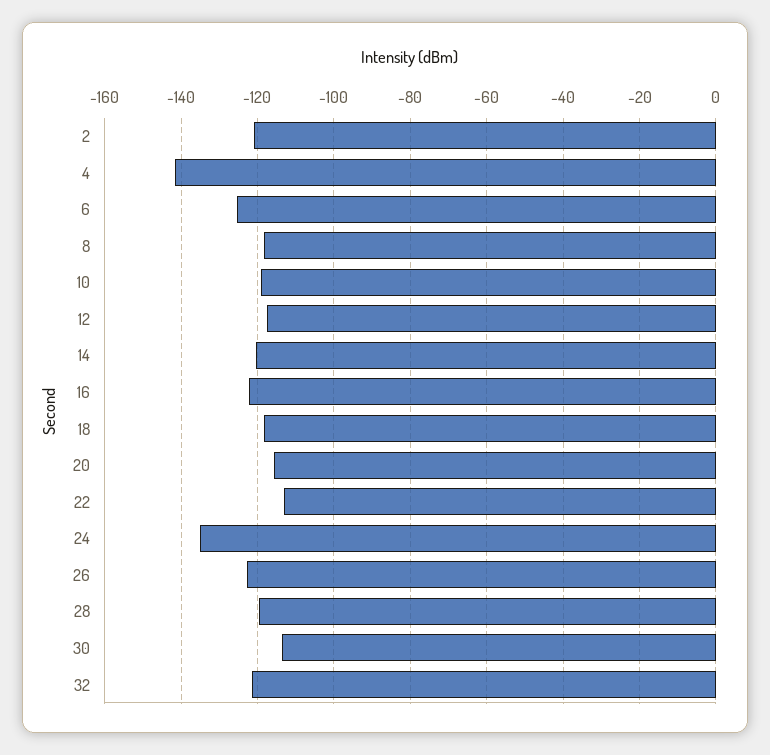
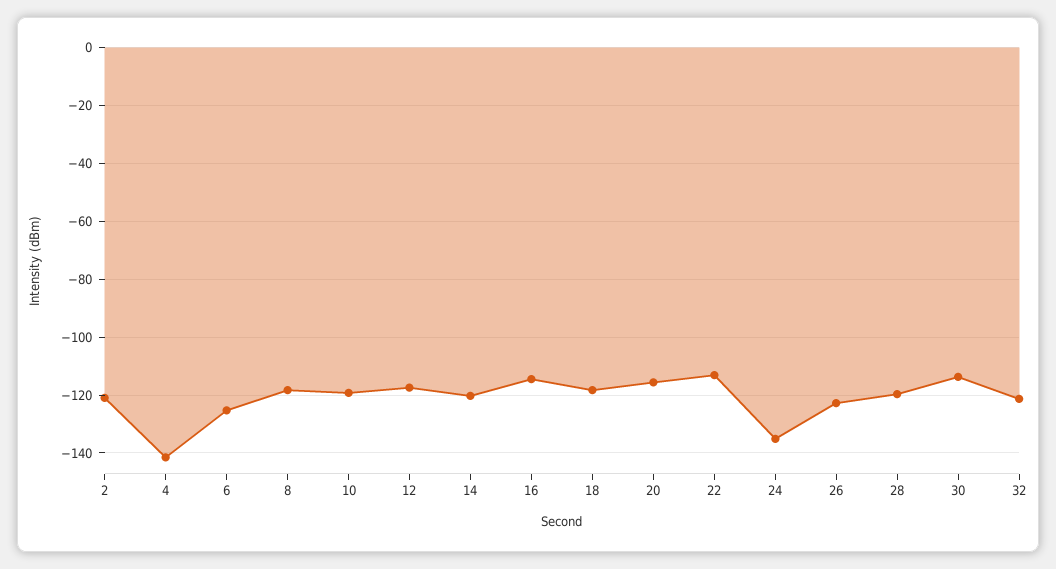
16: -122 -> -115

